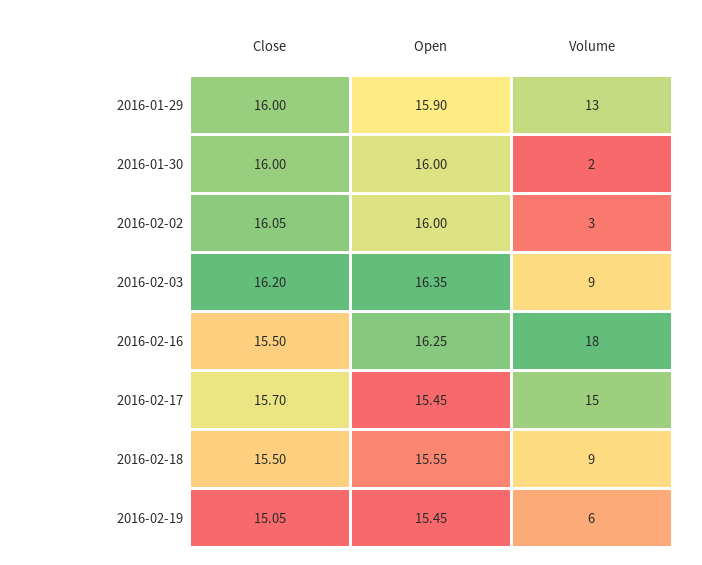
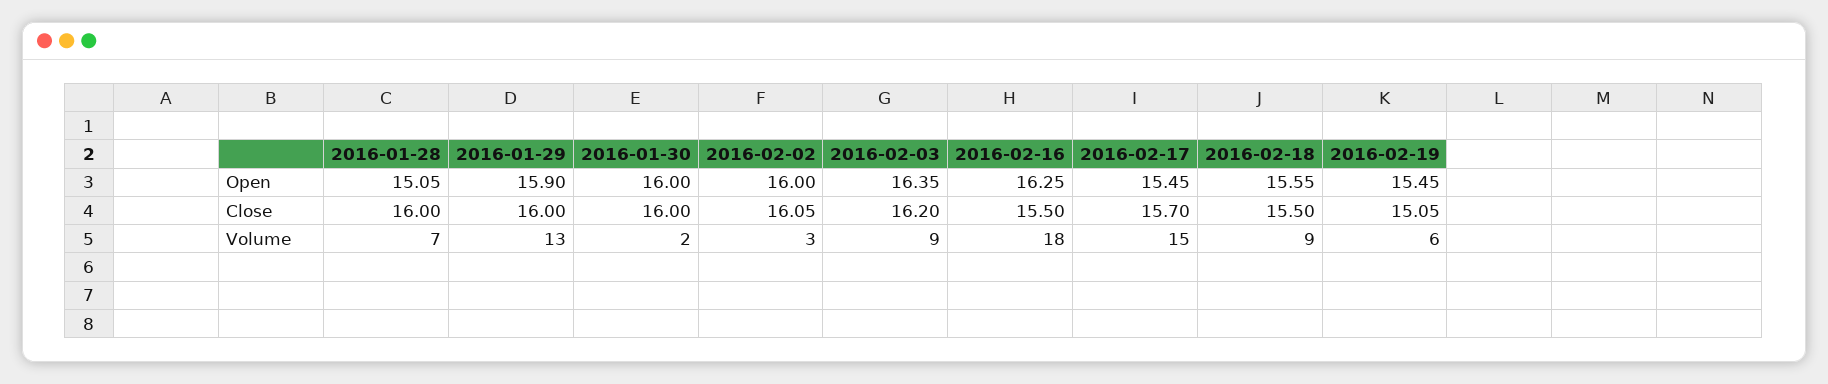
Open, 2016-01-28: none -> 15.05
Close, 2016-01-28: none -> 16
Volume, 2016-01-28: none -> 7

